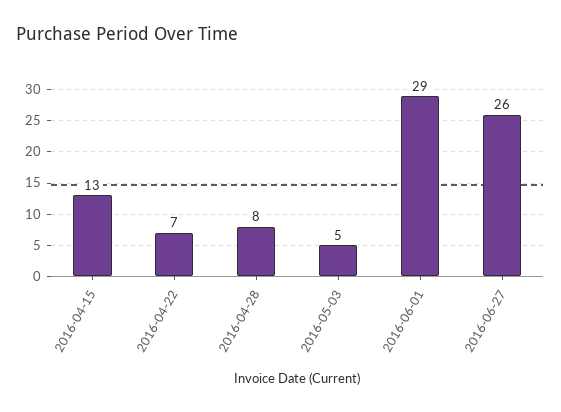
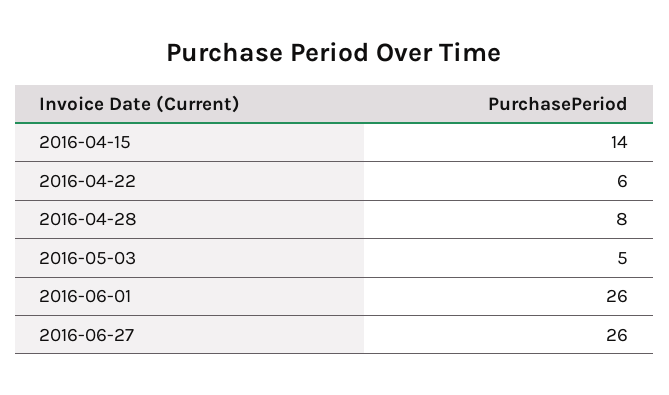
2016-04-15: 13 -> 14
2016-04-22: 7 -> 6
2016-06-01: 29 -> 26

